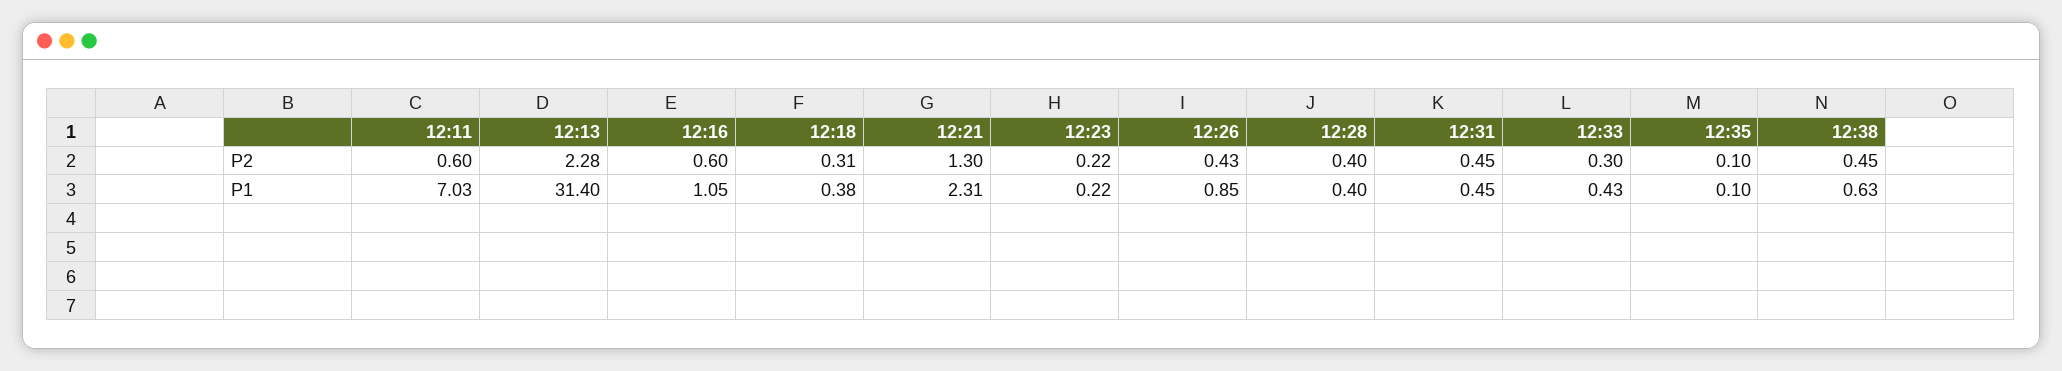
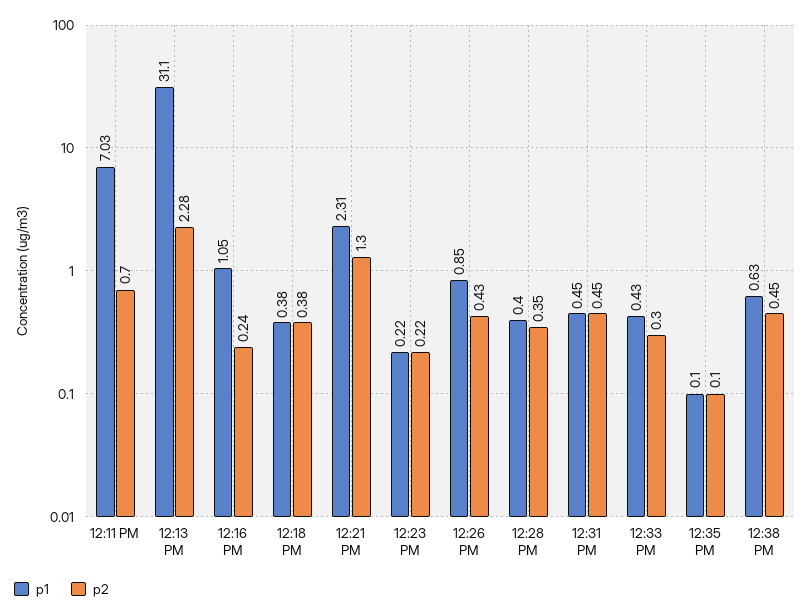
P2, 12:11: 0.6 -> 0.7
P2, 12:16: 0.6 -> 0.24
P2, 12:18: 0.31 -> 0.38
P2, 12:28: 0.4 -> 0.35
P1, 12:13: 31.4 -> 31.1

